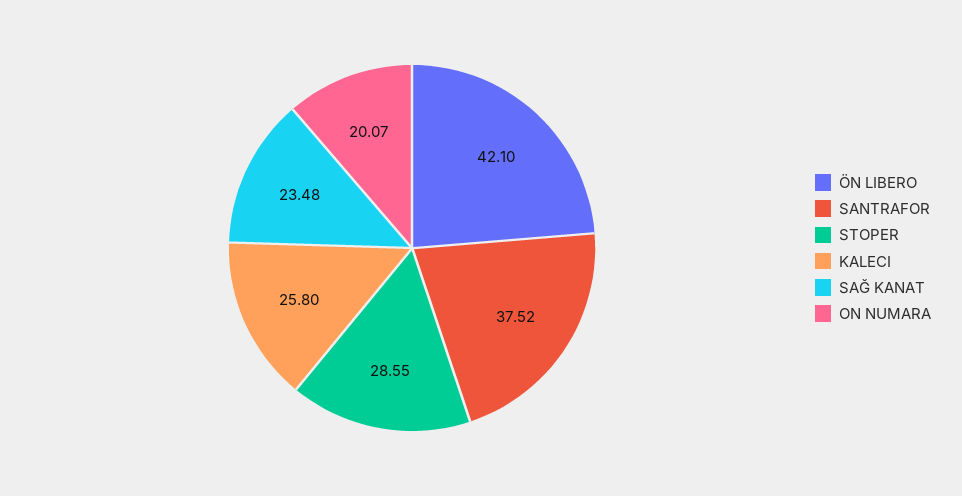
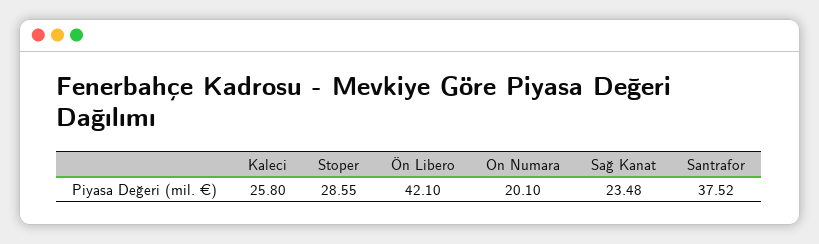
ON NUMARA: 20.07 -> 20.1

